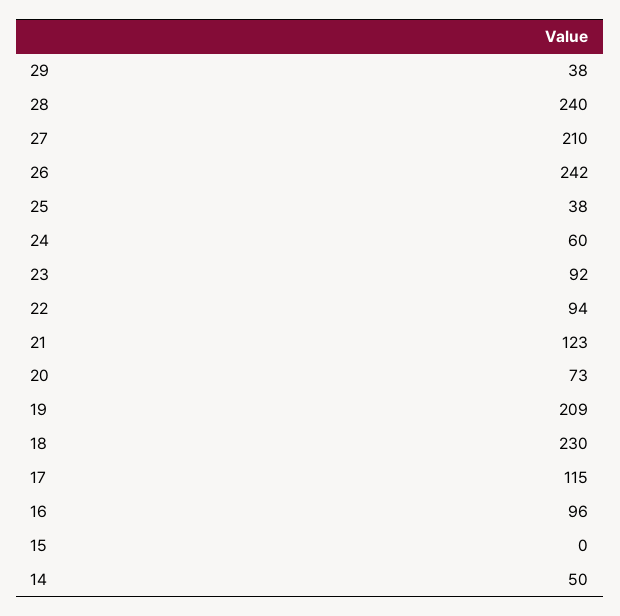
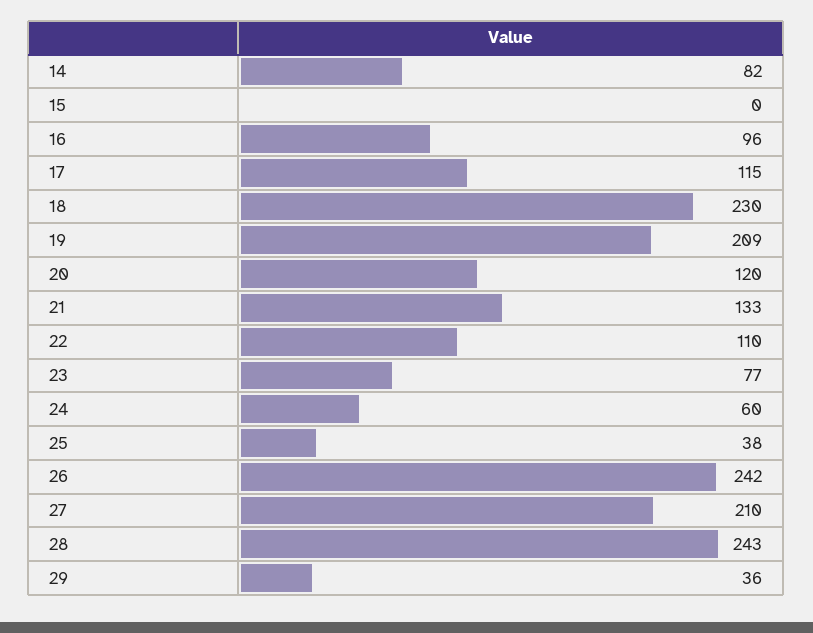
29: 38 -> 36
28: 240 -> 243
23: 92 -> 77
22: 94 -> 110
21: 123 -> 133
20: 73 -> 120
14: 50 -> 82

